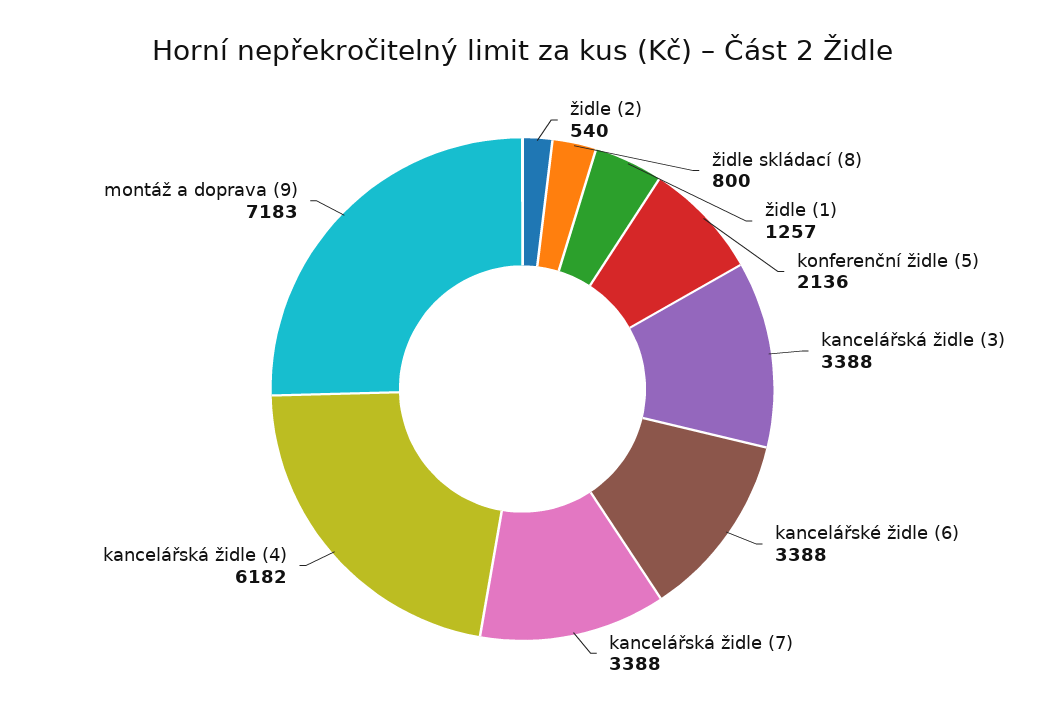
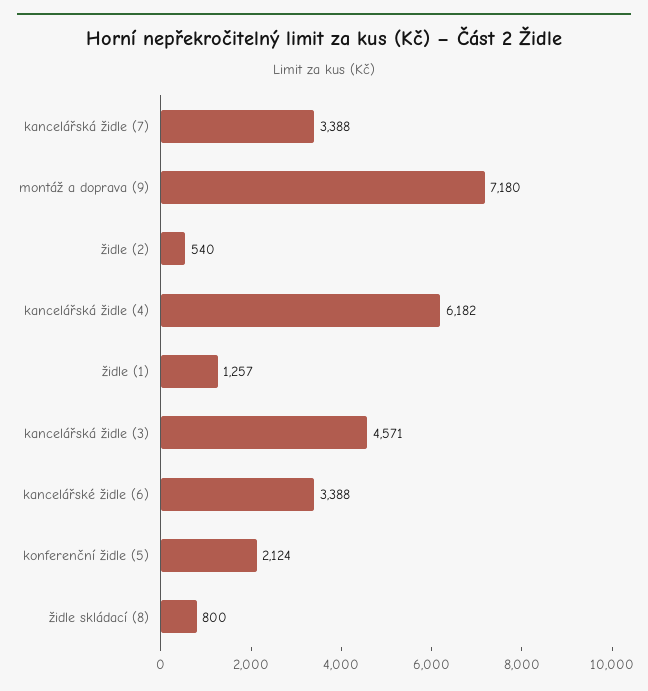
konferenční židle (5): 2136 -> 2124
kancelářská židle (3): 3388 -> 4571
montáž a doprava (9): 7183 -> 7180

